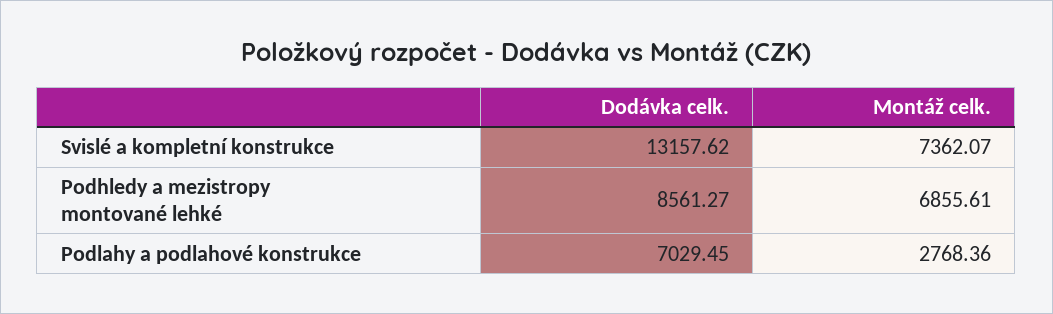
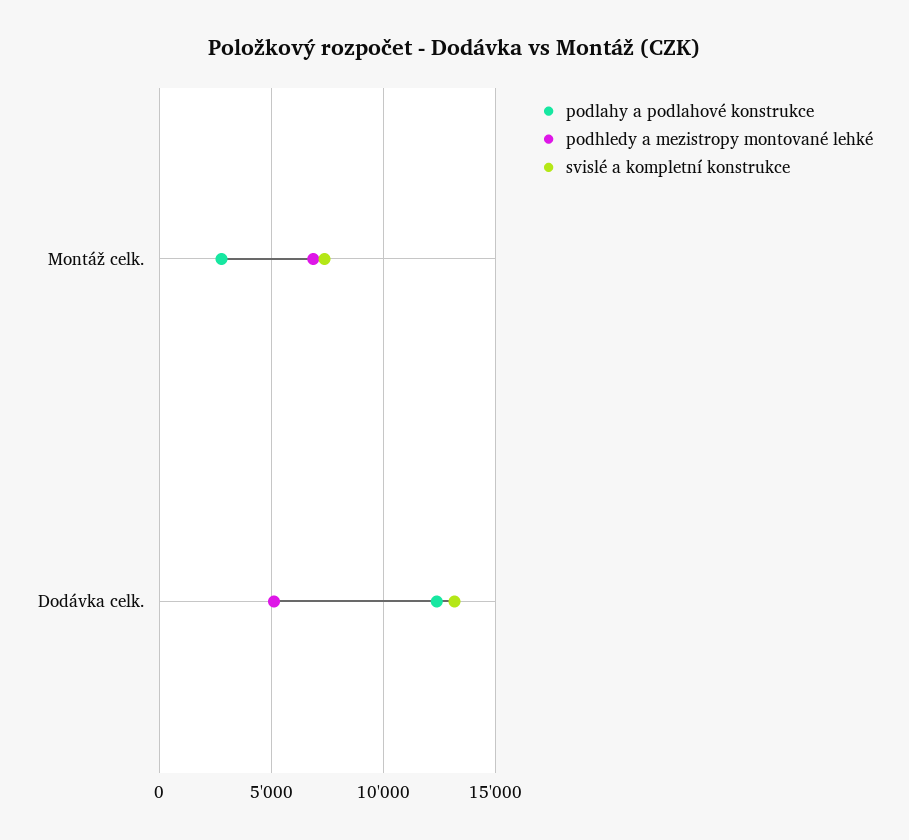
Podhledy a mezistropy montované lehké, Dodávka celk.: 8561.27 -> 5000
Podlahy a podlahové konstrukce, Dodávka celk.: 7029.45 -> 12500

